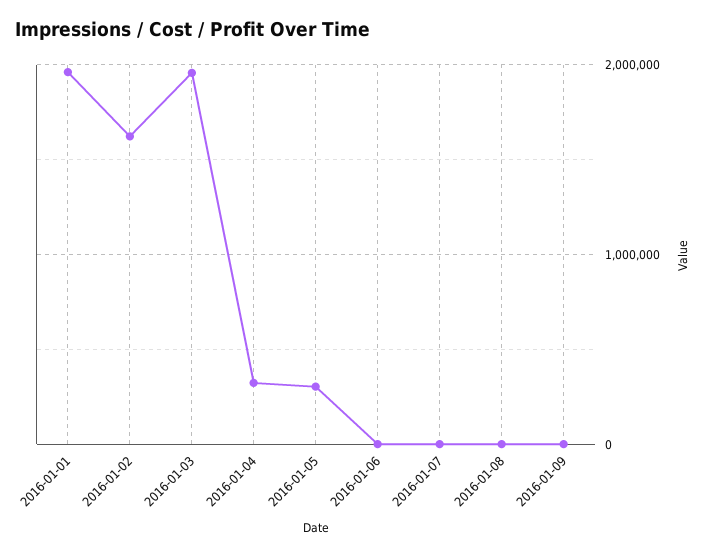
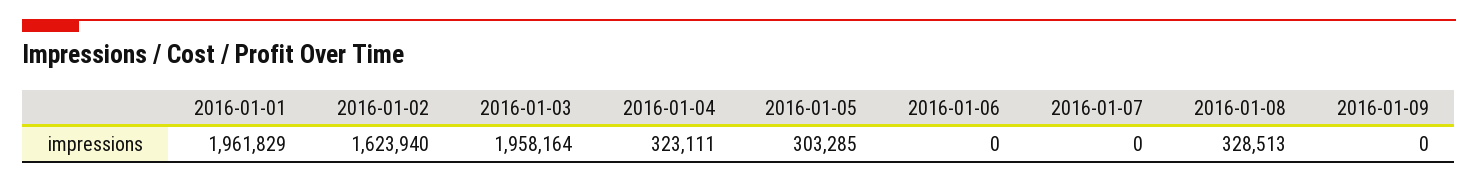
2016-01-08: 0 -> 328513

